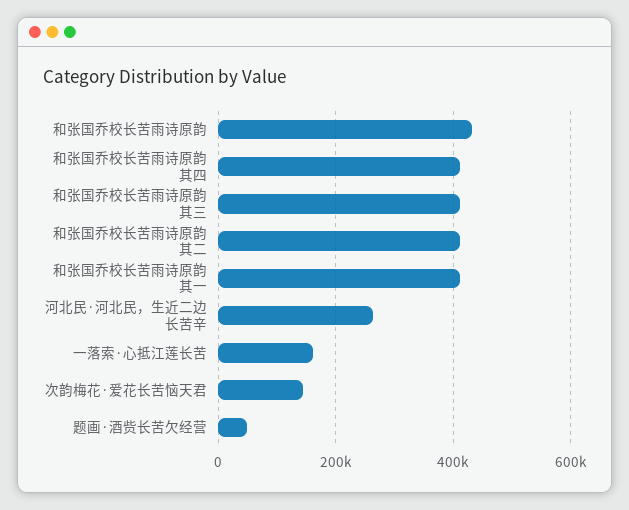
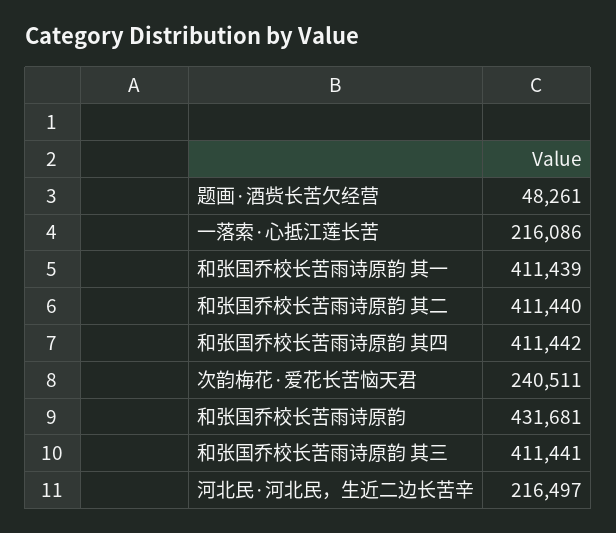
河北民·河北民，生近二边长苦辛: 260000 -> 216497
一落索·心抵江莲长苦: 160000 -> 216086
次韵梅花·爱花长苦恼天君: 140000 -> 240511

